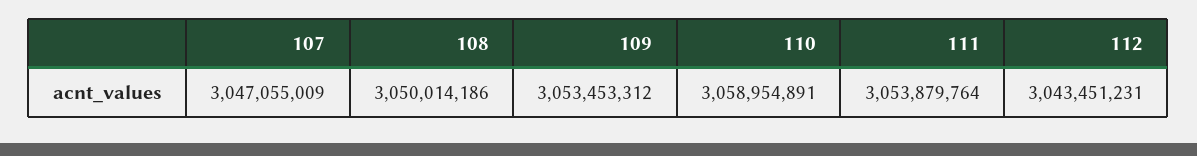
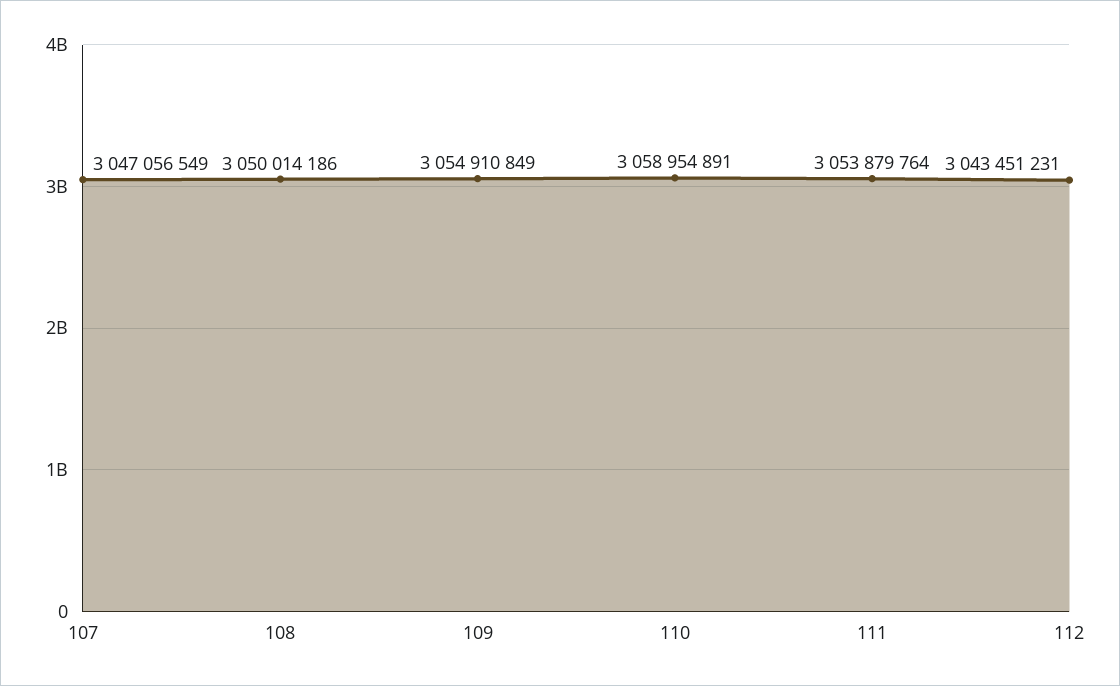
107: 3047055009 -> 3047056549
109: 3053453312 -> 3054910849

